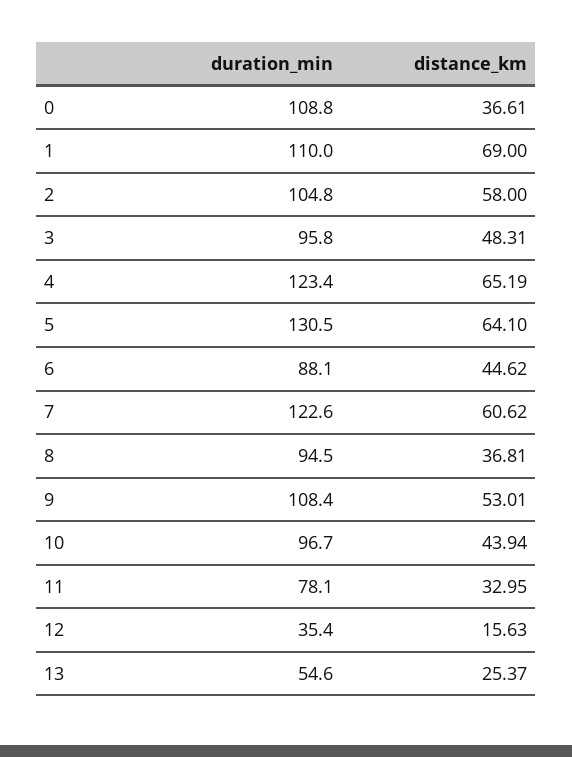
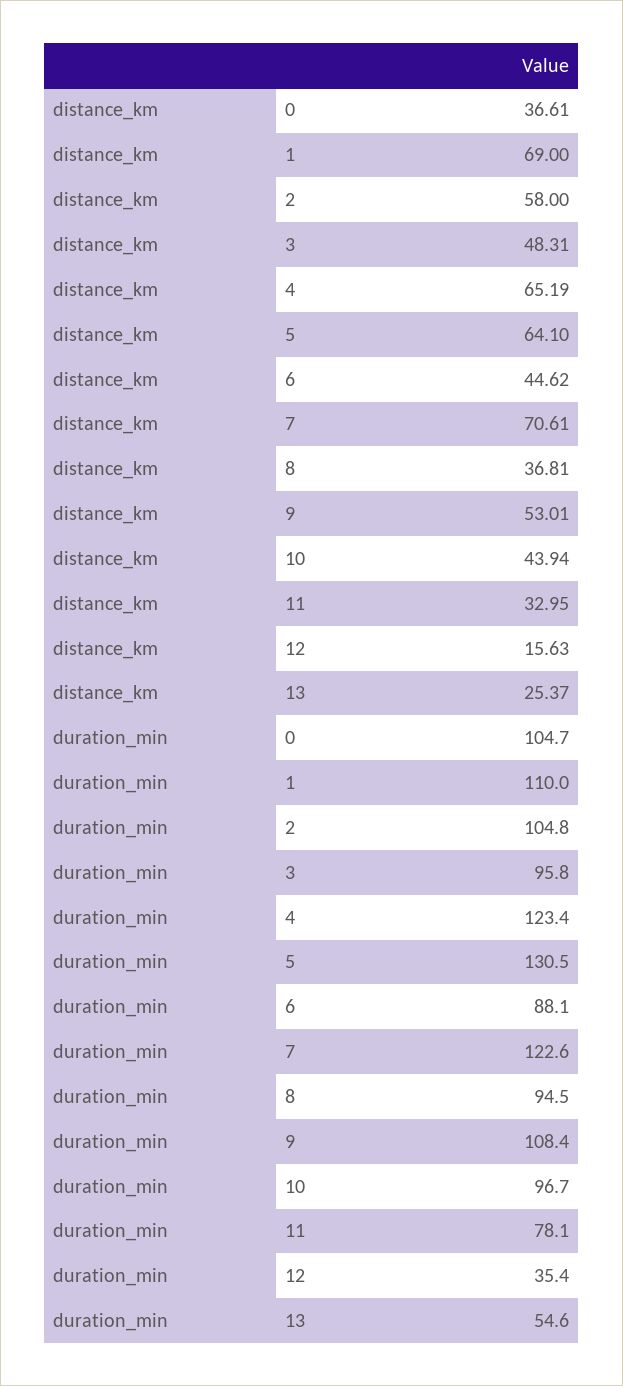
duration_min, 0: 108.8 -> 104.7
distance_km, 7: 60.62 -> 70.61

